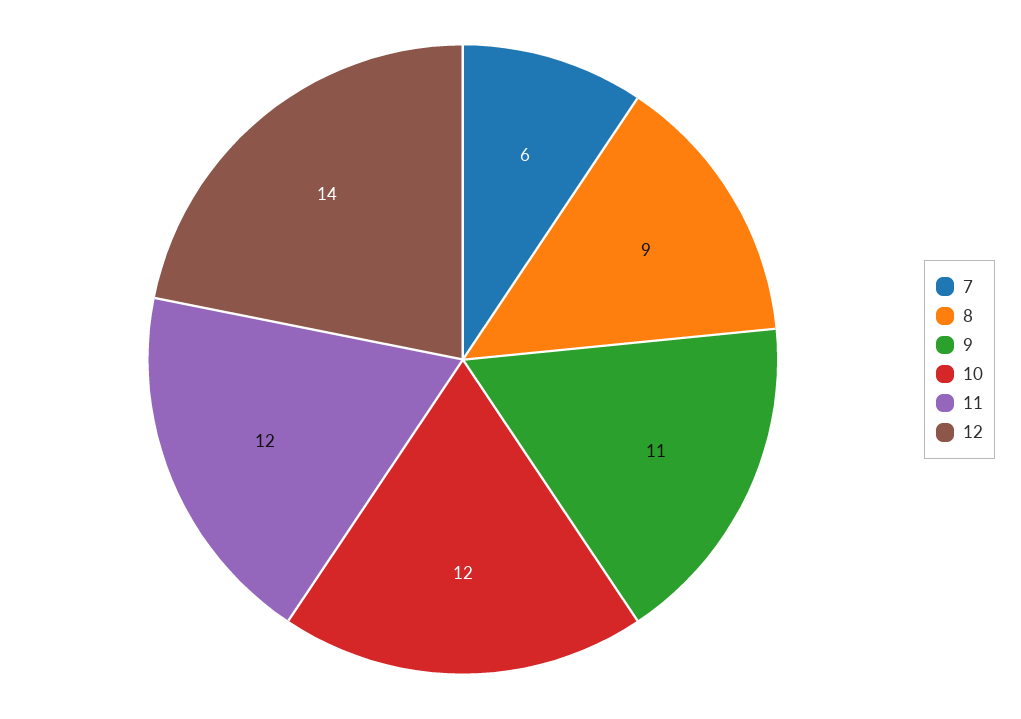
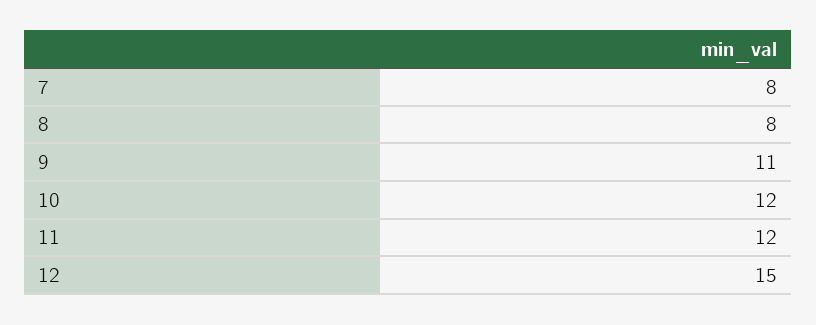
7: 6 -> 8
8: 9 -> 8
12: 14 -> 15

